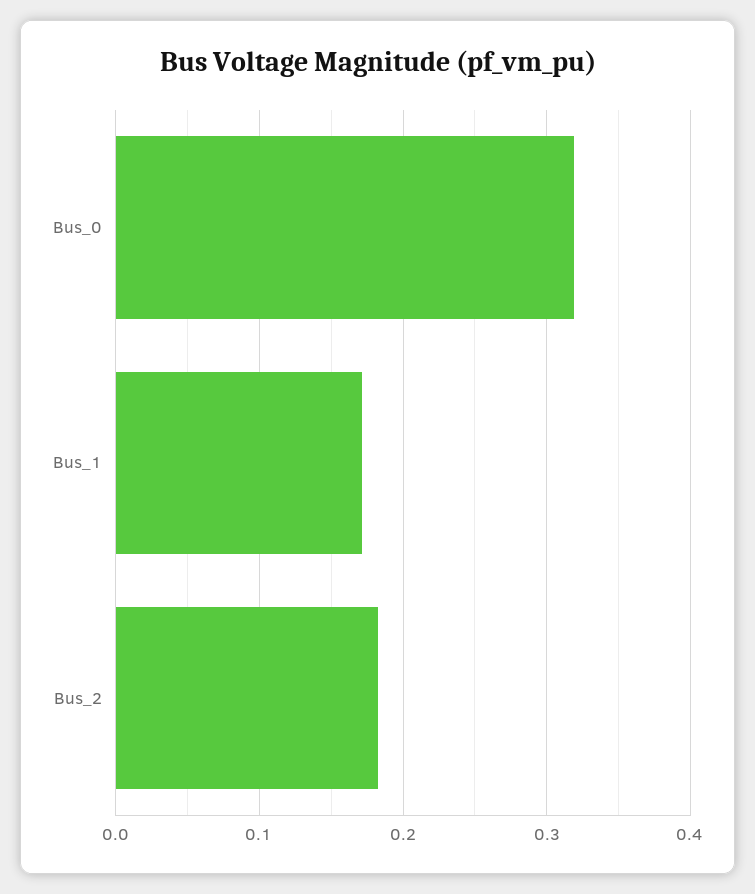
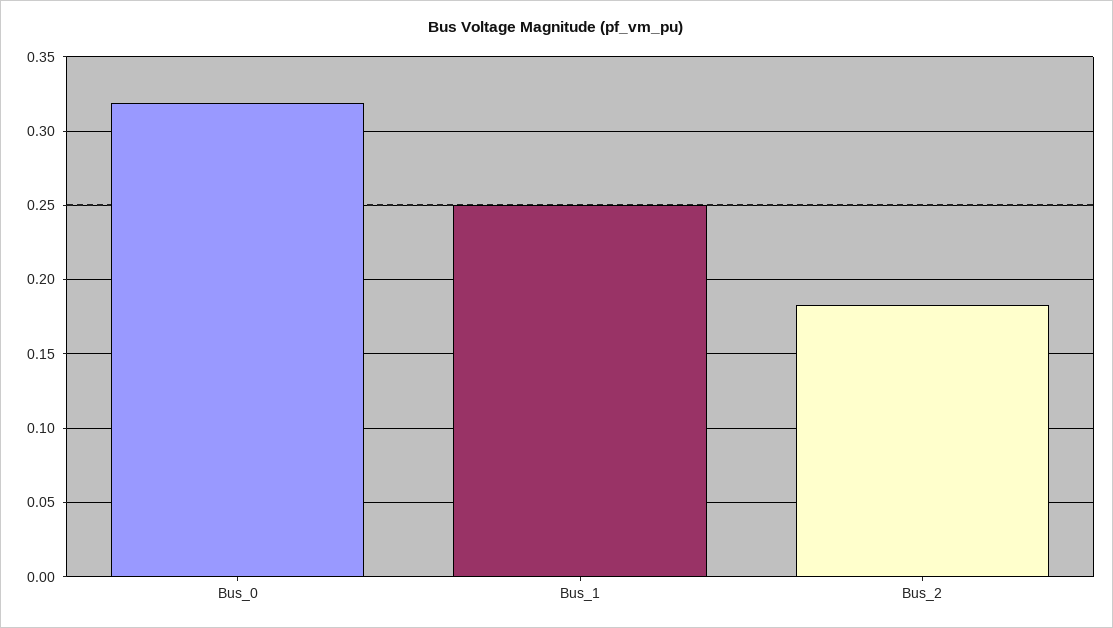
Bus_1: 0.17 -> 0.25

